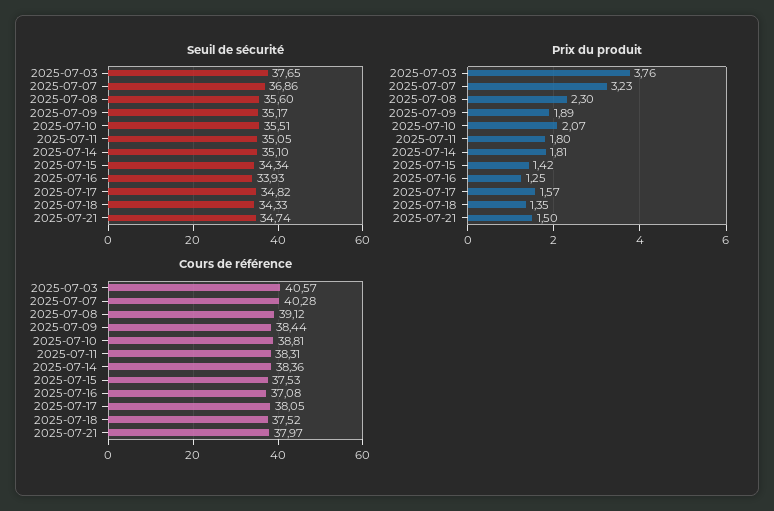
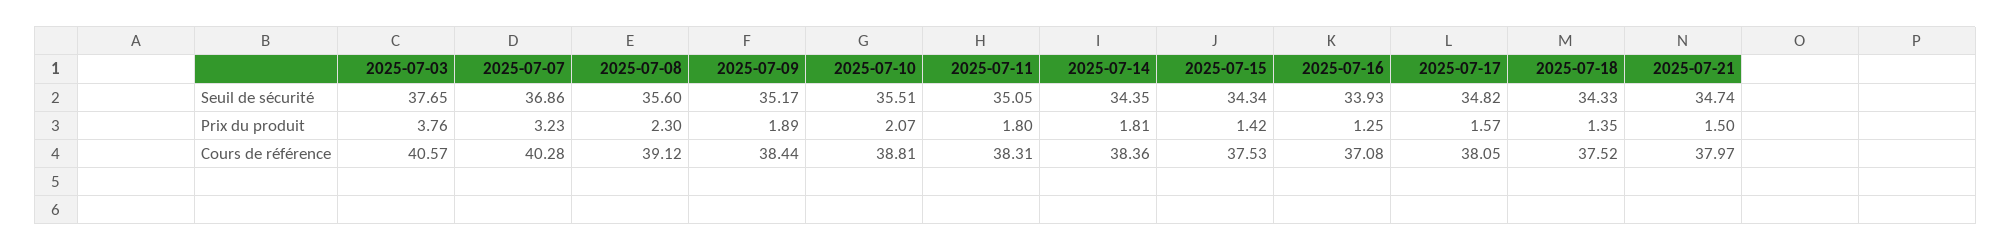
Seuil de sécurité, 2025-07-14: 35.1 -> 34.35

